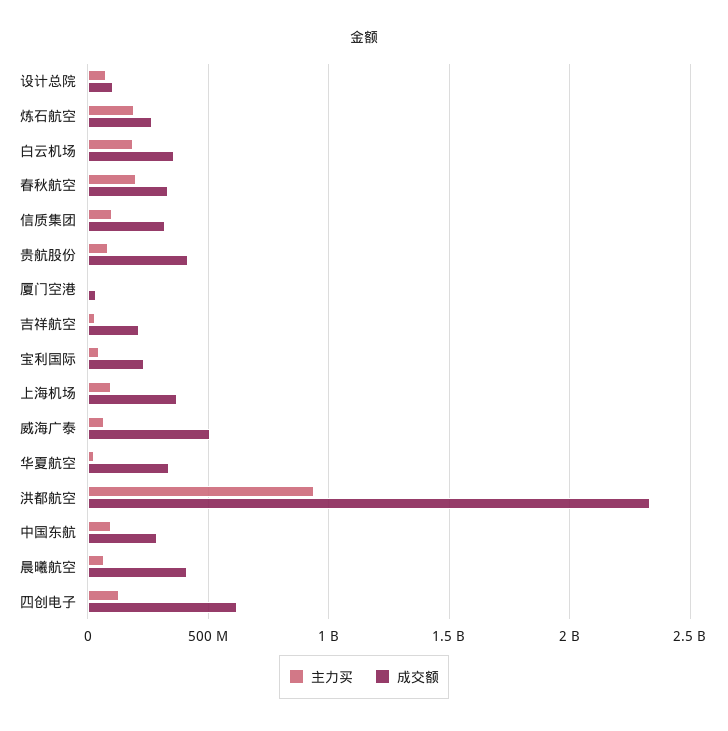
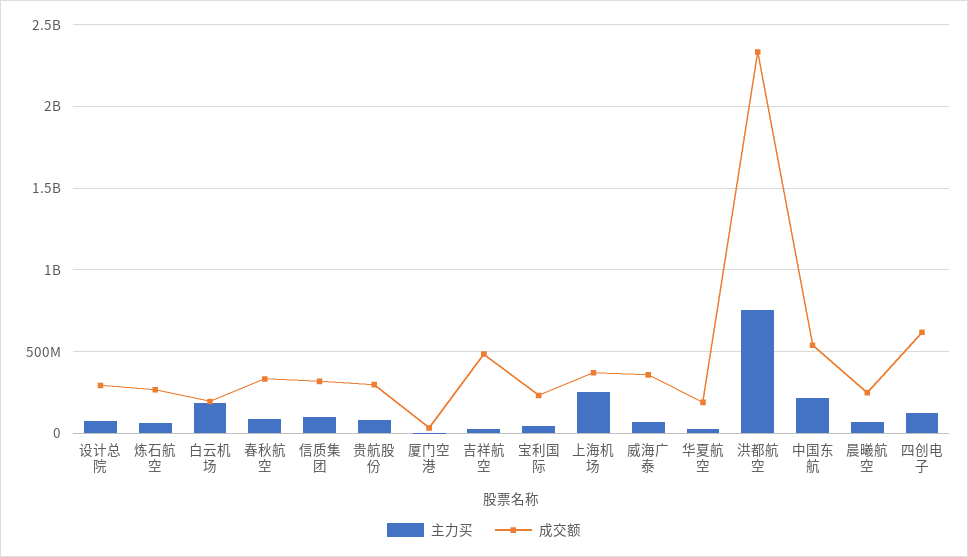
成交额, 设计总院: 100000000 -> 300000000
主力买, 炼石航空: 200000000 -> 50000000
成交额, 白云机场: 350000000 -> 200000000
主力买, 春秋航空: 200000000 -> 100000000
成交额, 贵航股份: 400000000 -> 300000000
成交额, 吉祥航空: 200000000 -> 500000000
主力买, 上海机场: 100000000 -> 250000000
成交额, 威海广泰: 500000000 -> 350000000
成交额, 华夏航空: 350000000 -> 200000000
主力买, 洪都航空: 950000000 -> 750000000
主力买, 中国东航: 100000000 -> 200000000
成交额, 中国东航: 300000000 -> 550000000
成交额, 晨曦航空: 400000000 -> 250000000

